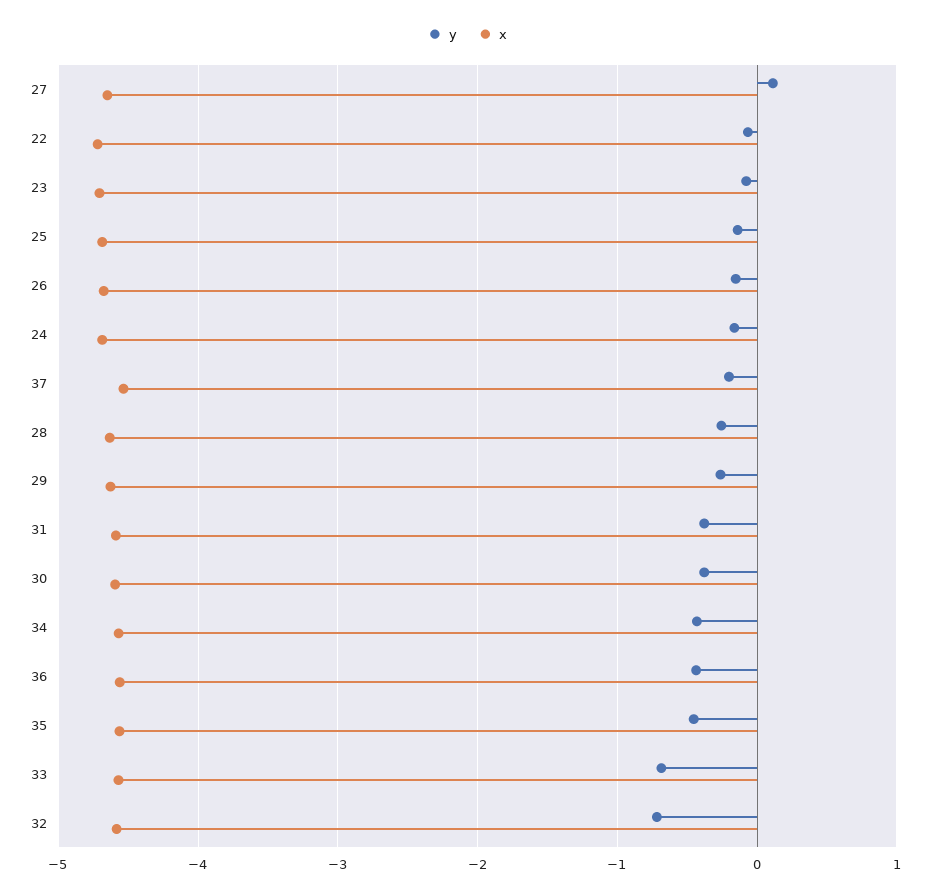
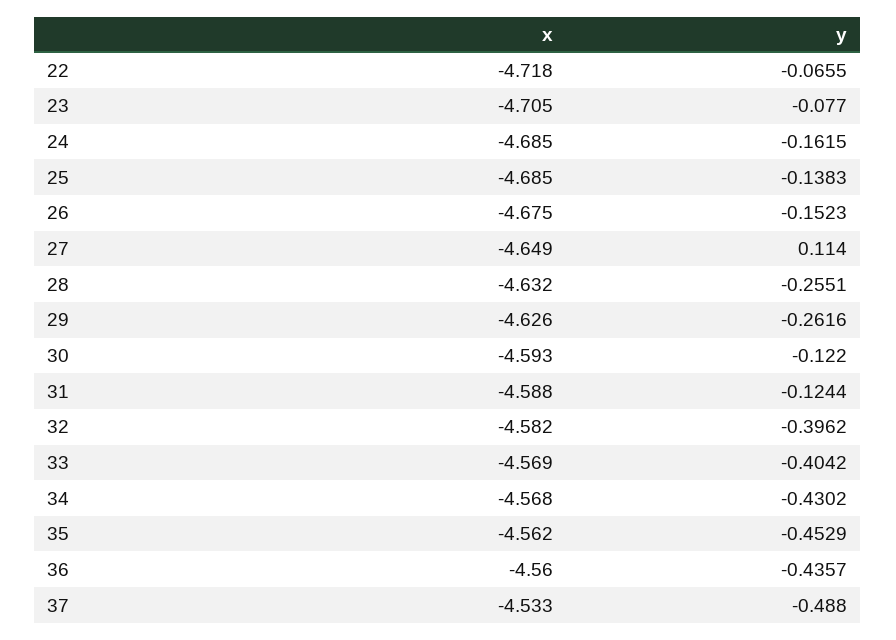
y, 37: -0.2 -> -0.488
y, 31: -0.4 -> -0.1244
y, 30: -0.4 -> -0.122
y, 33: -0.7 -> -0.4042
y, 32: -0.7 -> -0.3962

